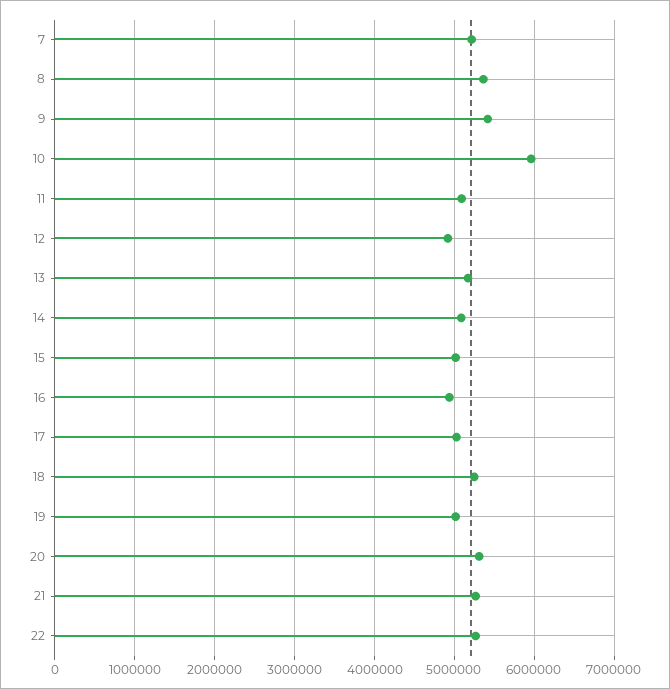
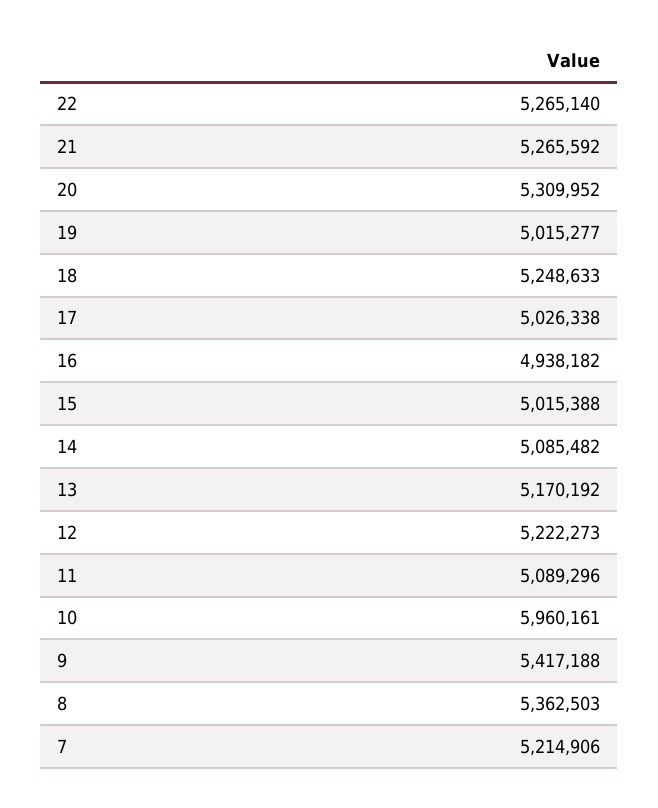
12: 4900000 -> 5222273

